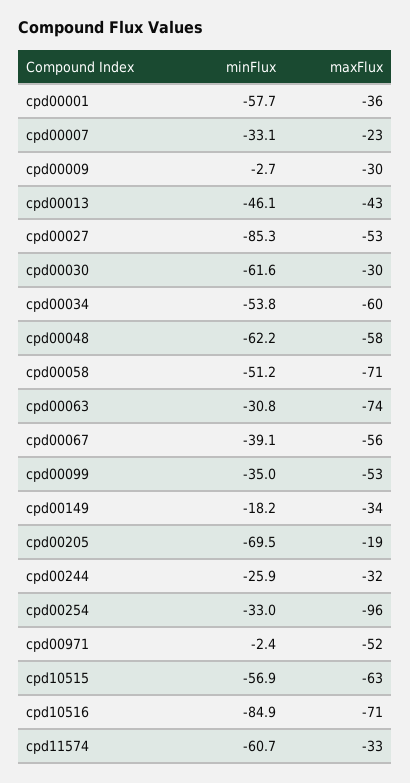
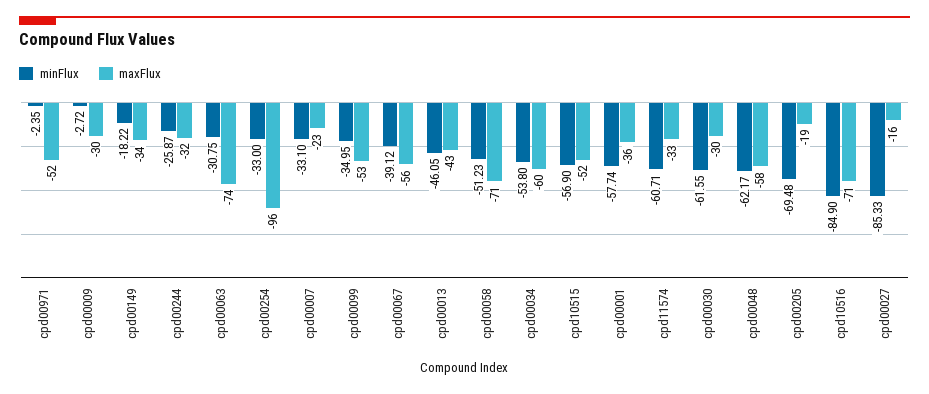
maxFlux, cpd00027: -53 -> -16
maxFlux, cpd10515: -63 -> -52

